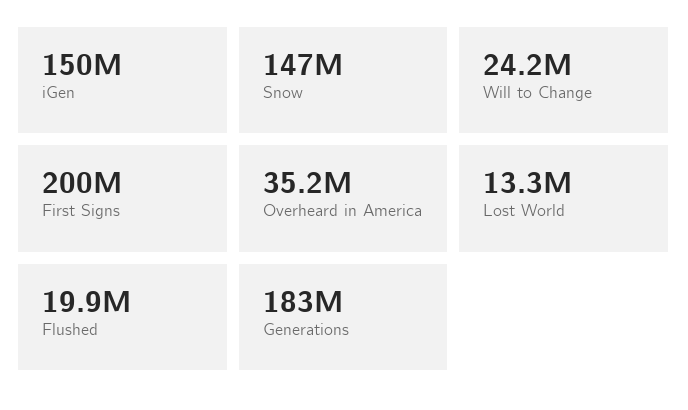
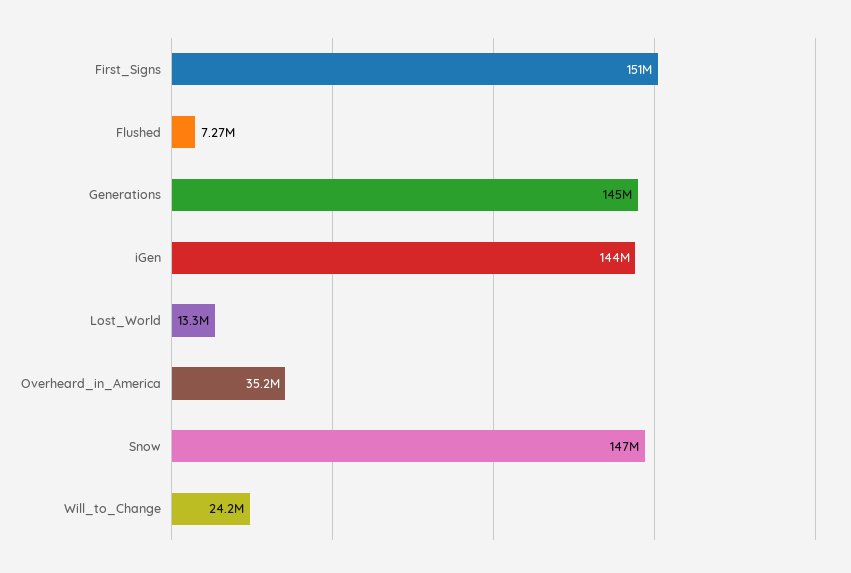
iGen: 150000000 -> 144000000
First Signs: 200000000 -> 151000000
Flushed: 19900000 -> 7270000
Generations: 183000000 -> 145000000

